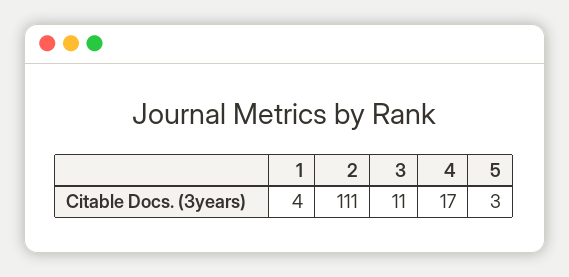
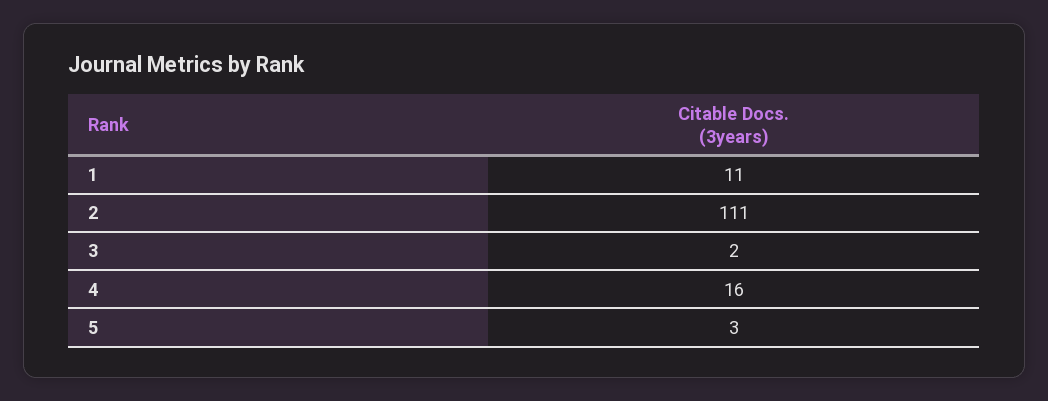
1: 4 -> 11
3: 11 -> 2
4: 17 -> 16

